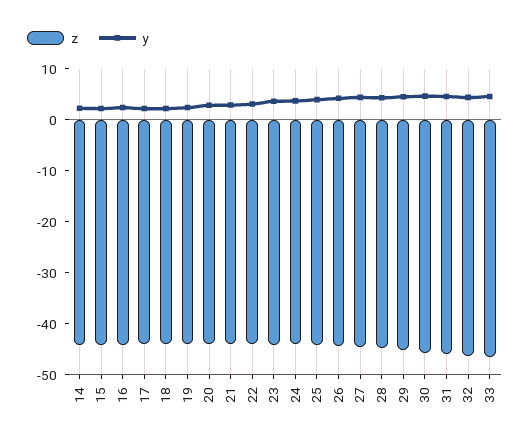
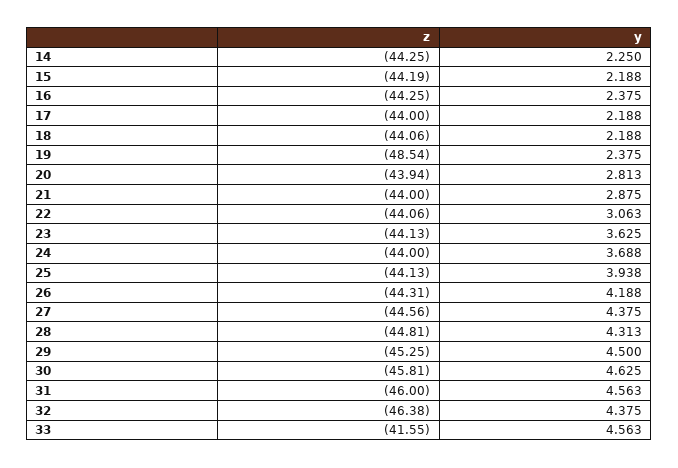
z, 19: -44 -> -48.54
z, 33: -46 -> -41.55

